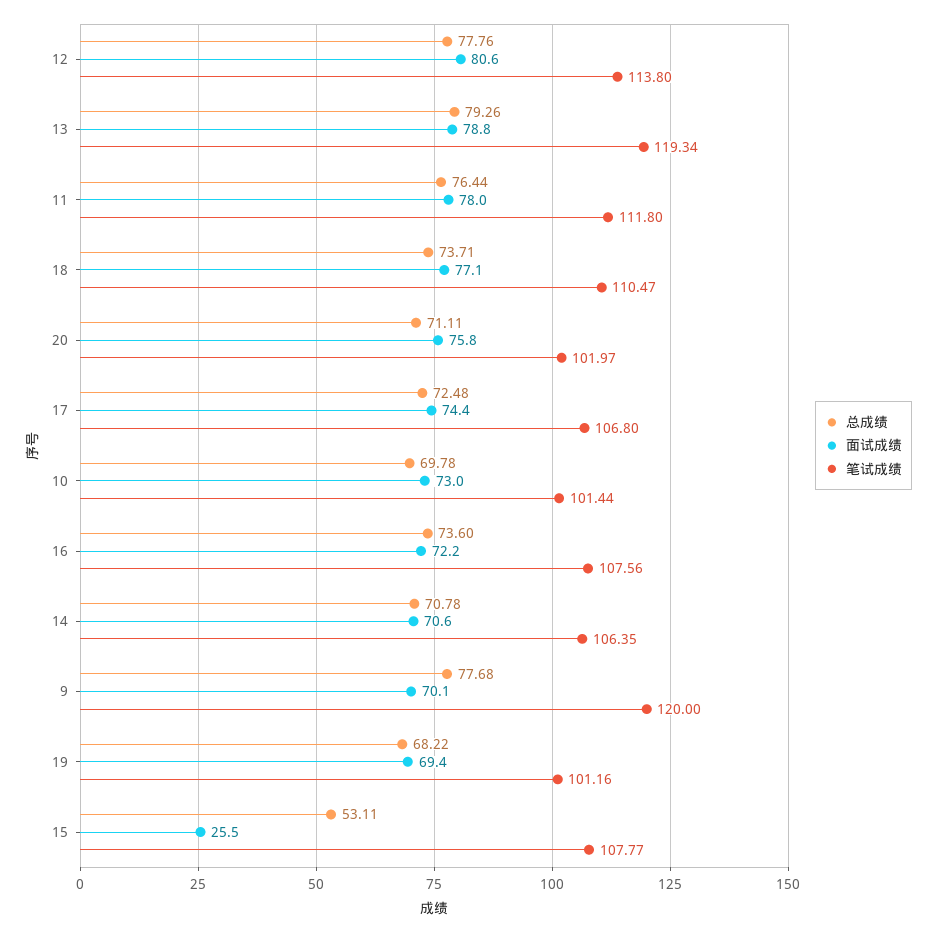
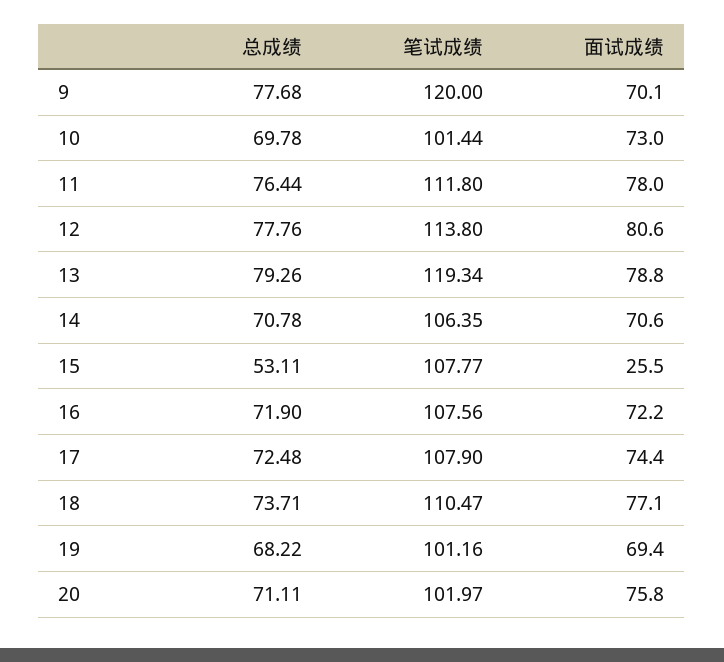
笔试成绩, 17: 106.8 -> 107.9
总成绩, 16: 73.6 -> 71.9

